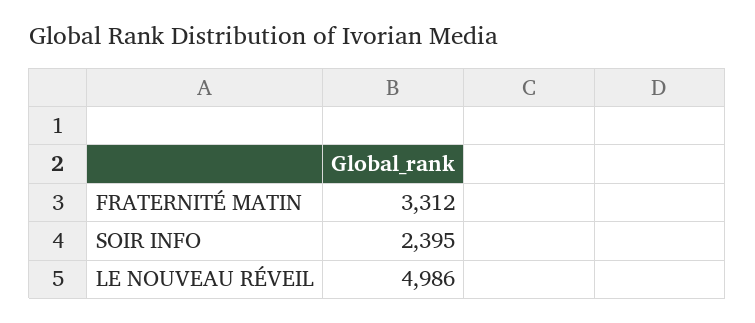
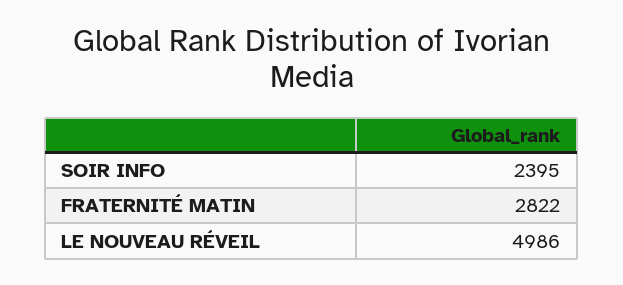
FRATERNITÉ MATIN: 3312 -> 2822

